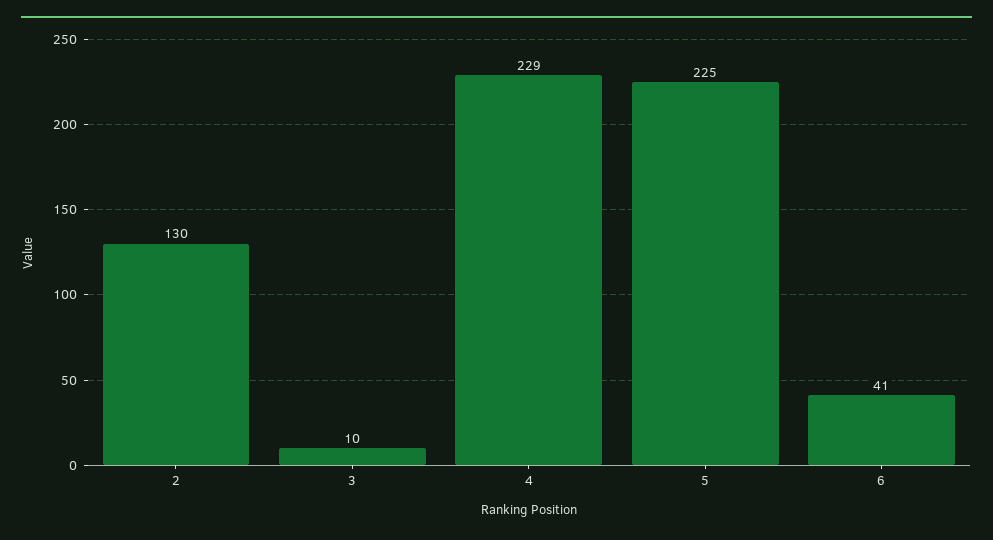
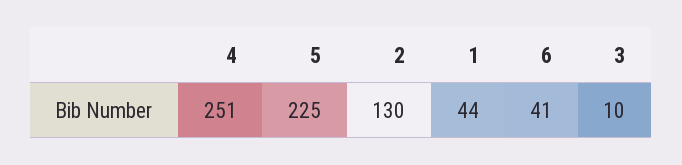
4: 229 -> 251
1: none -> 44

